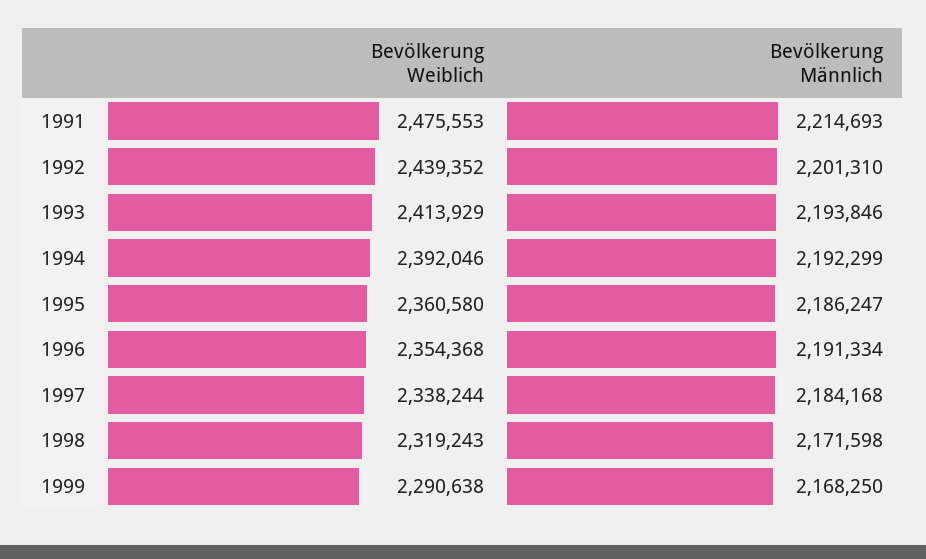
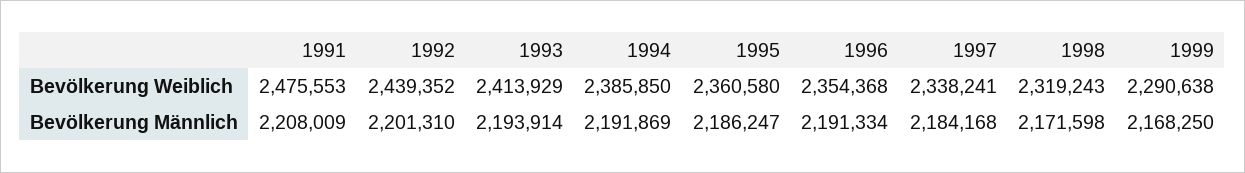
Bevölkerung Männlich, 1991: 2214693 -> 2208009
Bevölkerung Männlich, 1993: 2193846 -> 2193914
Bevölkerung Weiblich, 1994: 2392046 -> 2385850
Bevölkerung Männlich, 1994: 2192299 -> 2191869
Bevölkerung Weiblich, 1997: 2338244 -> 2338241

